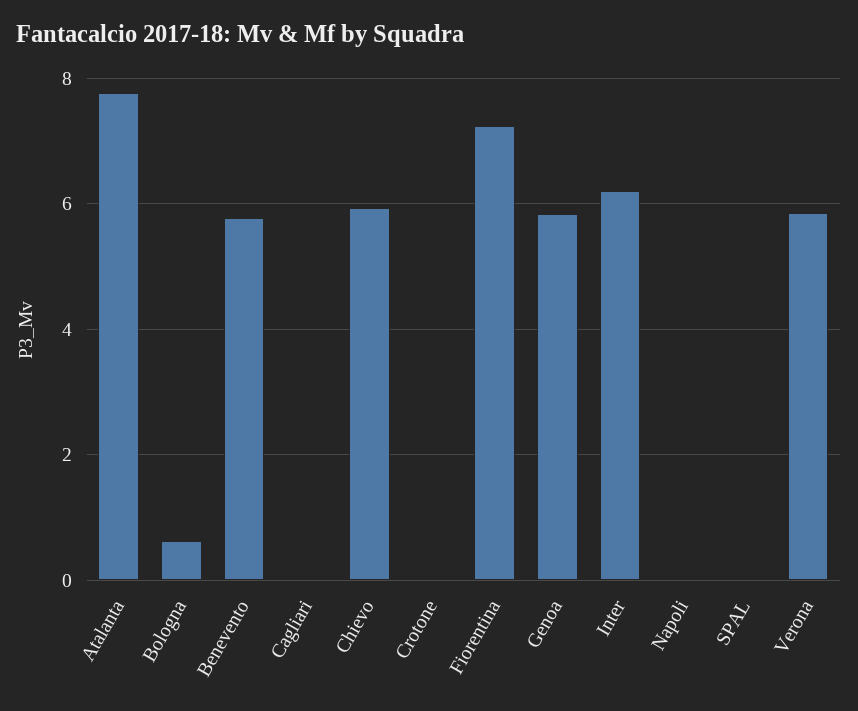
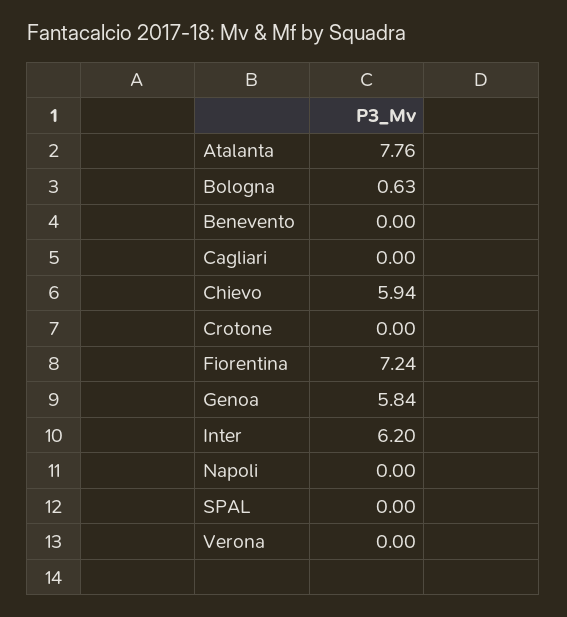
Benevento: 5.8 -> 0
Verona: 5.8 -> 0

